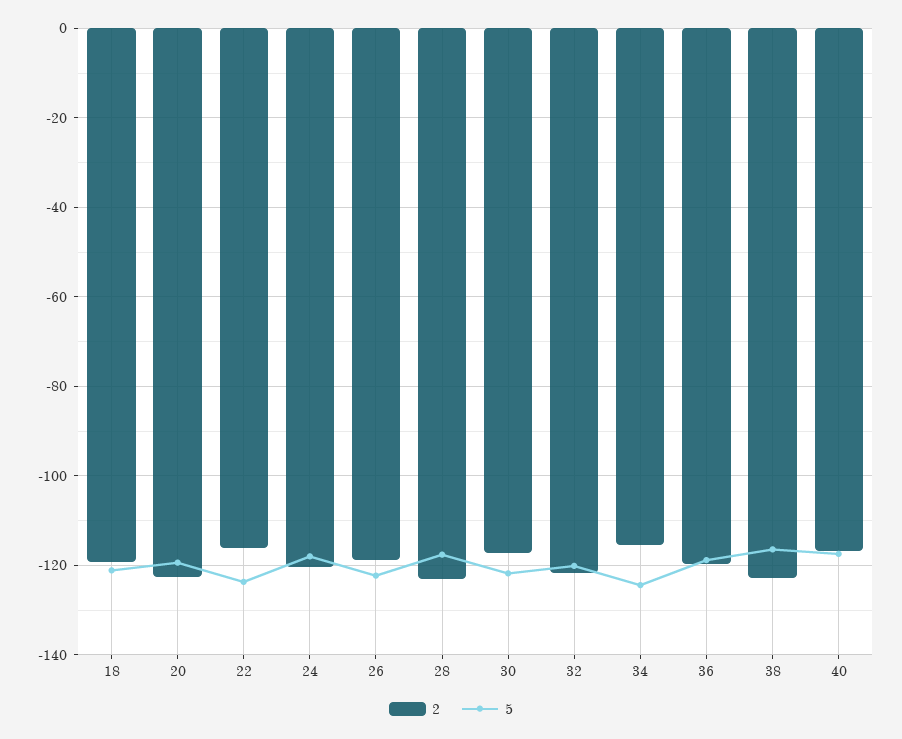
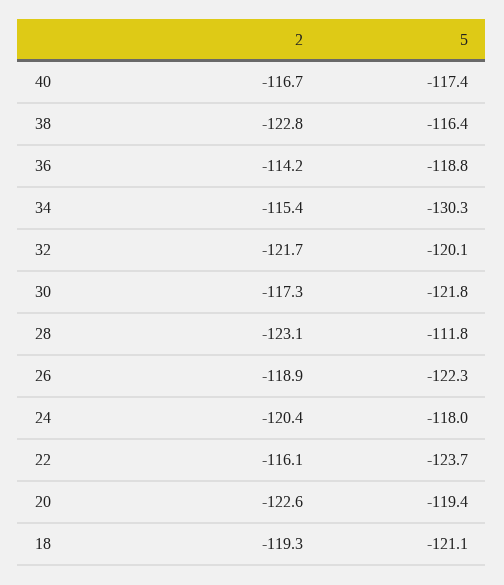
5, 28: -118 -> -111.8
5, 34: -124 -> -130.3
2, 36: -120 -> -114.2

